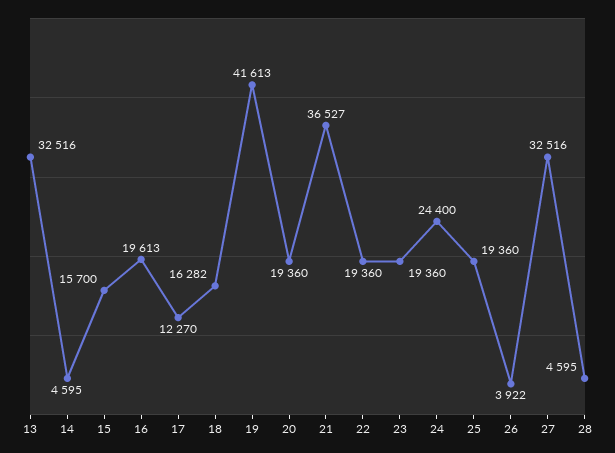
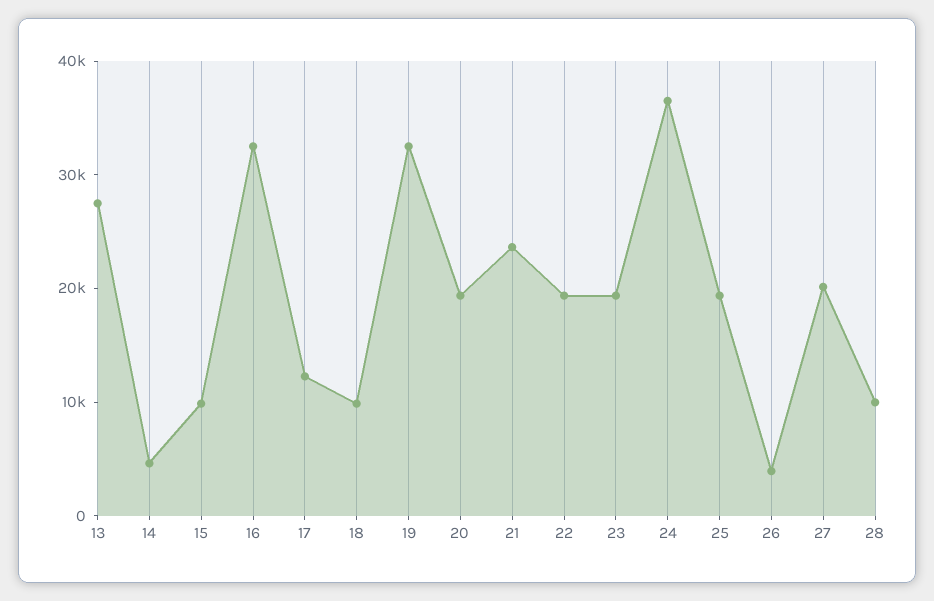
13: 32516 -> 28000
15: 15700 -> 10000
16: 19613 -> 32000
18: 16282 -> 10000
19: 41613 -> 32000
21: 36527 -> 24000
24: 24400 -> 36000
27: 32516 -> 20000
28: 4595 -> 10000

